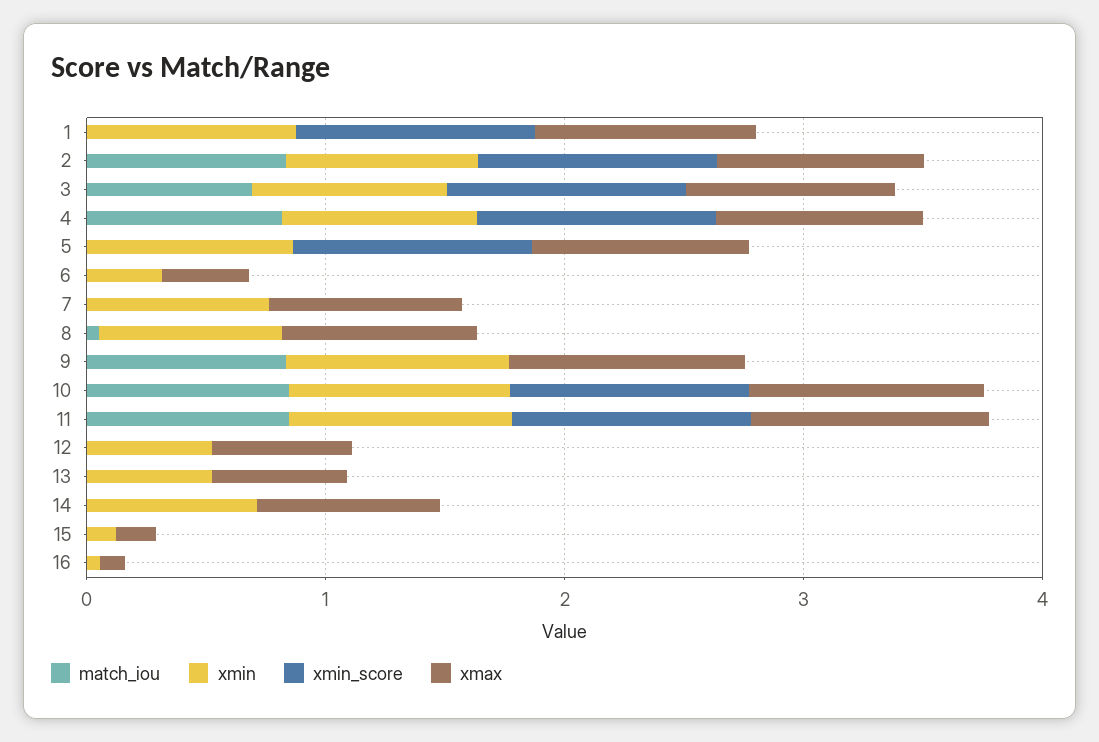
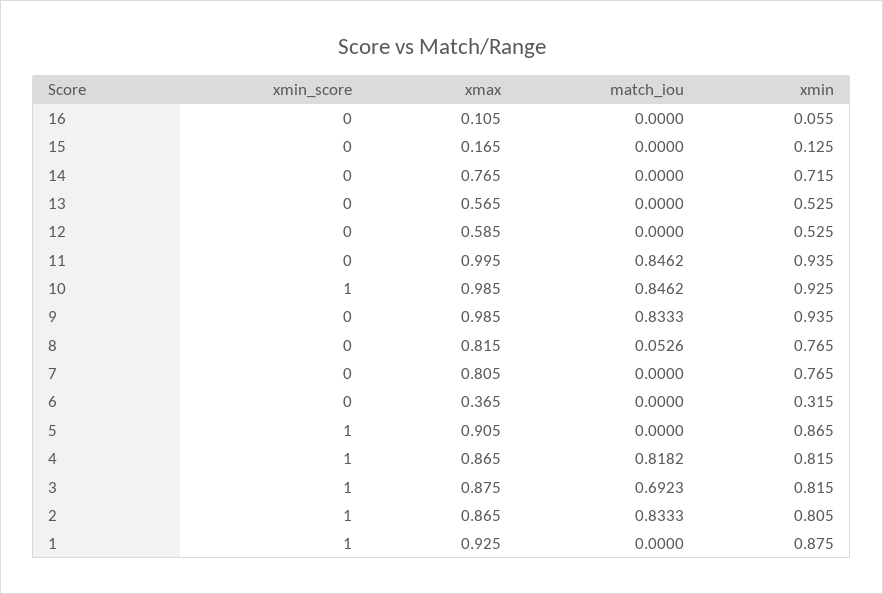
xmin_score, 11: 1 -> 0

